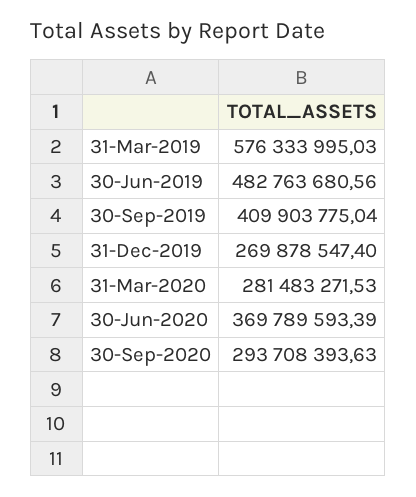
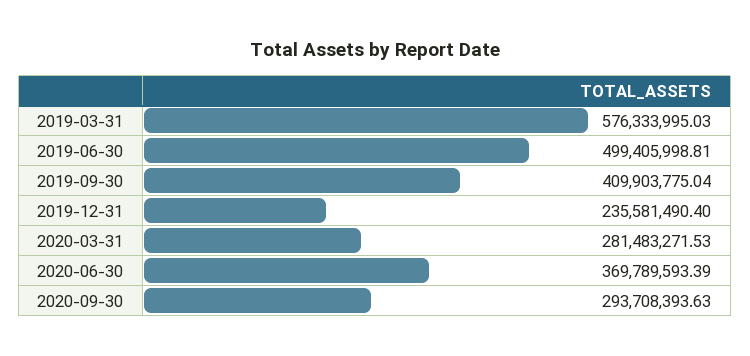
30-Jun-2019: 482763680.56 -> 499405998.81
31-Dec-2019: 269878547.4 -> 235581490.4

